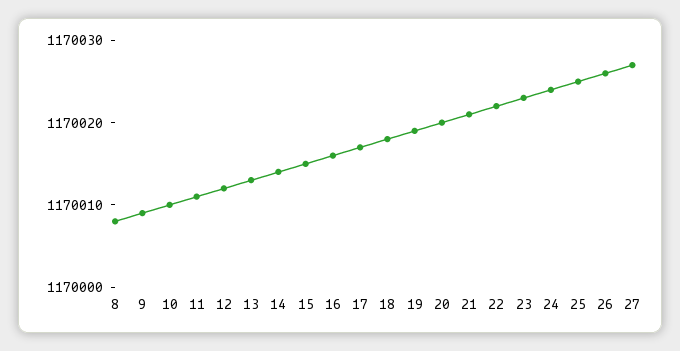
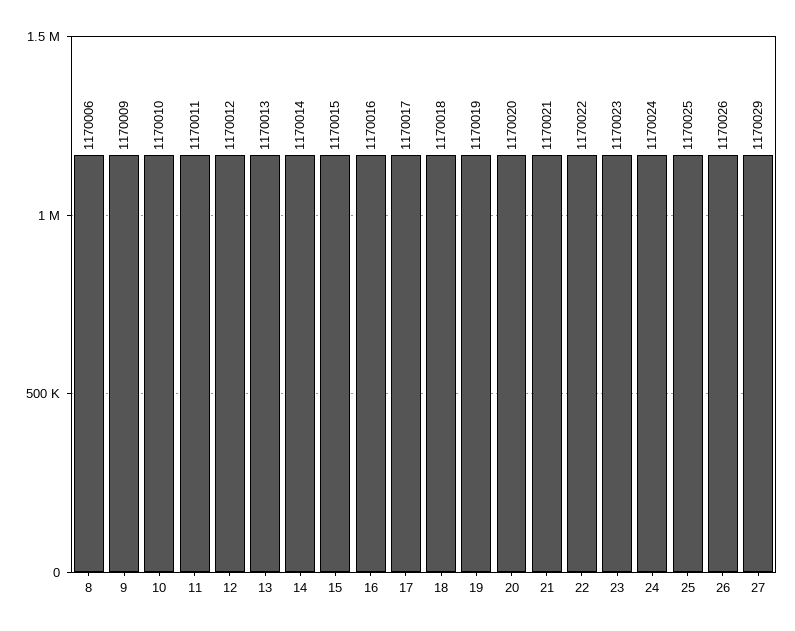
8: 1170008 -> 1170006
27: 1170027 -> 1170029

